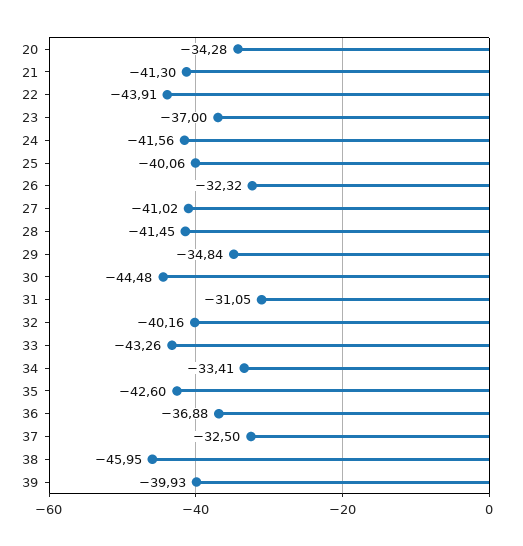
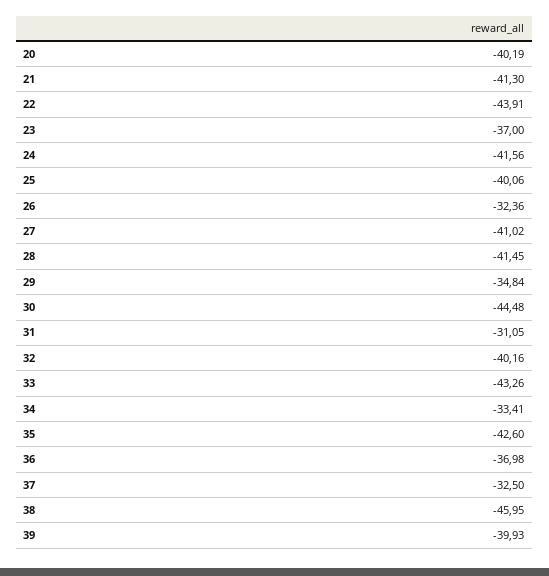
20: -34.28 -> -40.19
26: -32.32 -> -32.36
36: -36.88 -> -36.98

